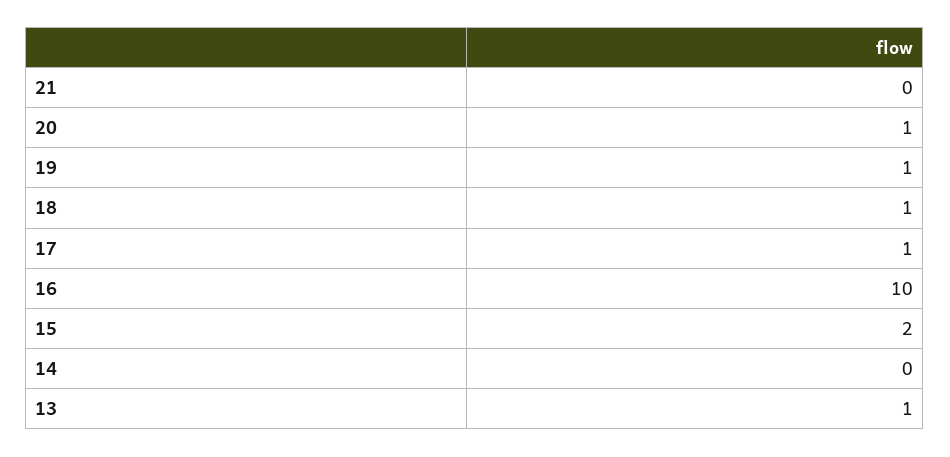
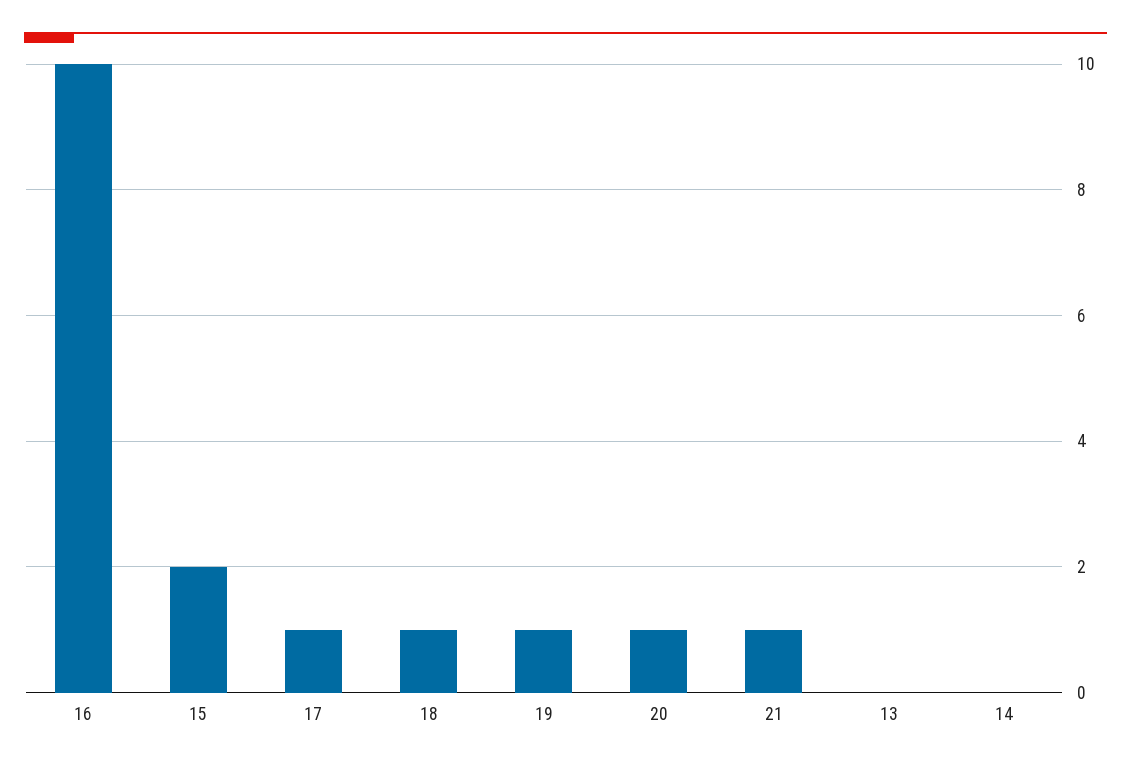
21: 0 -> 1
13: 1 -> 0

